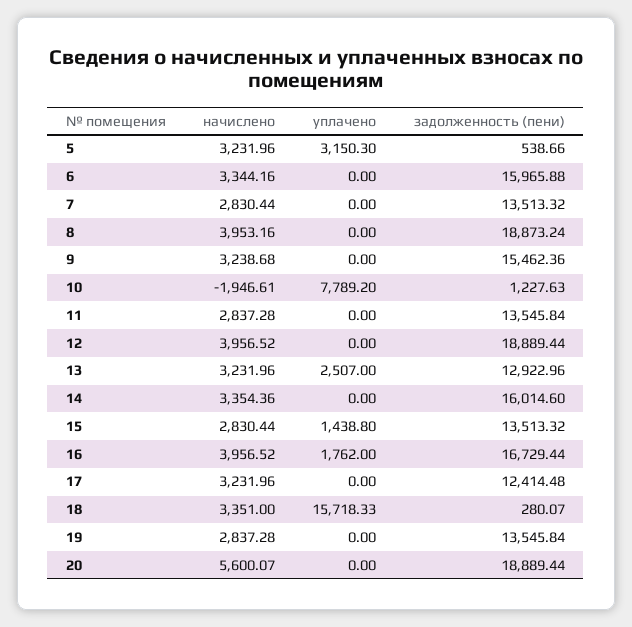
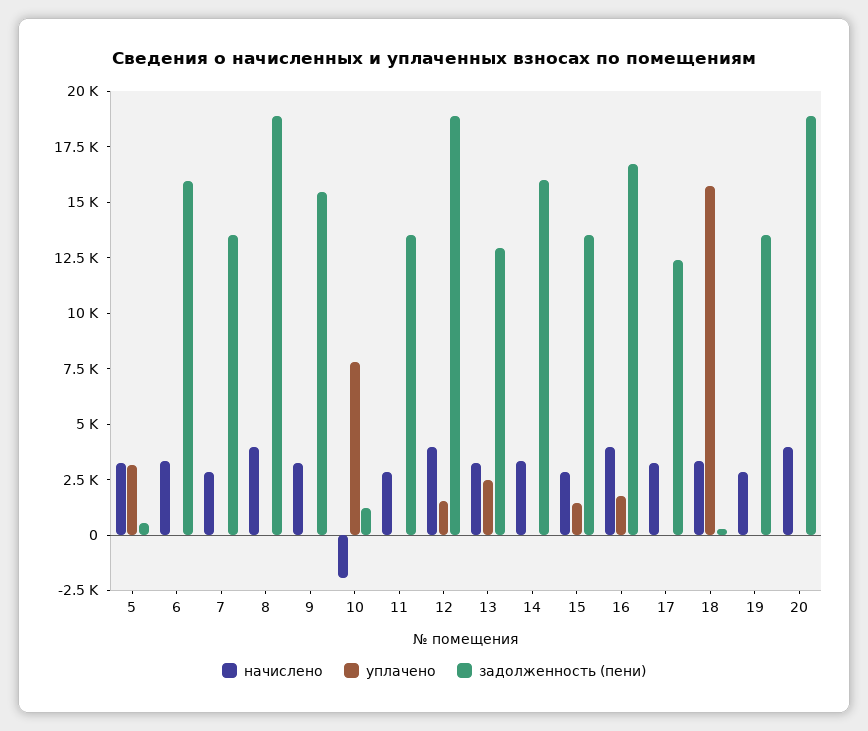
уплачено, 12: 0 -> 1500
начислено, 20: 5600.07 -> 4000

